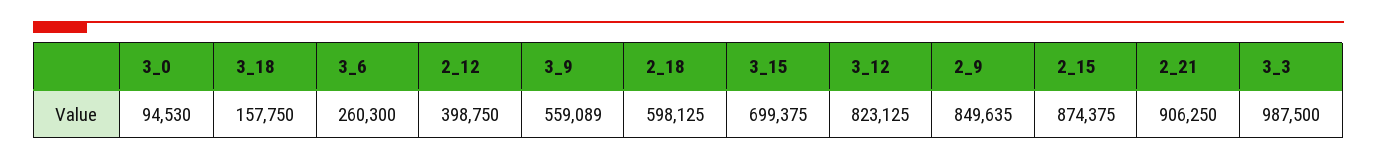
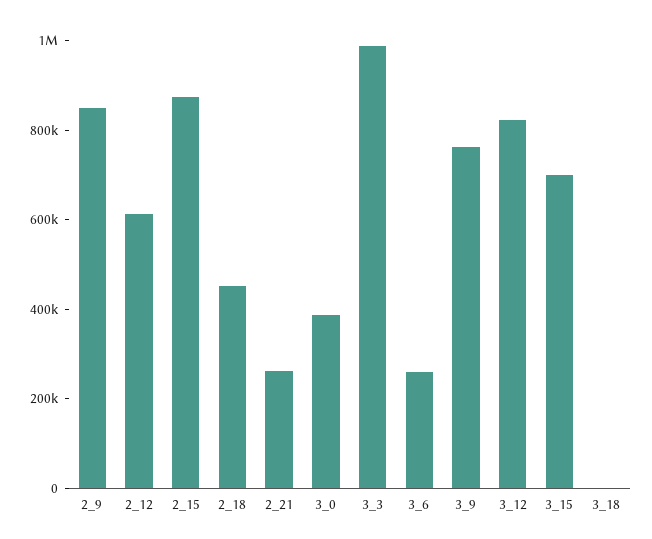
3_0: 94530 -> 400000
3_18: 157750 -> 0
2_12: 398750 -> 600000
3_9: 559089 -> 750000
2_18: 598125 -> 450000
2_21: 906250 -> 250000

